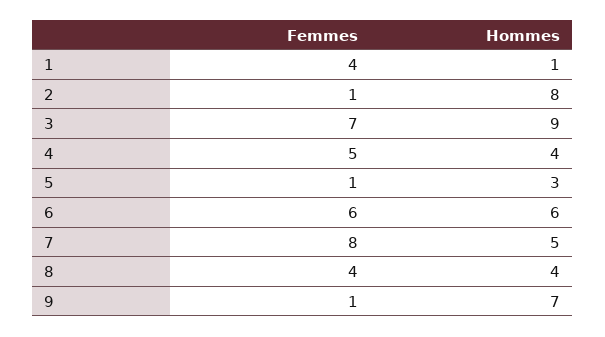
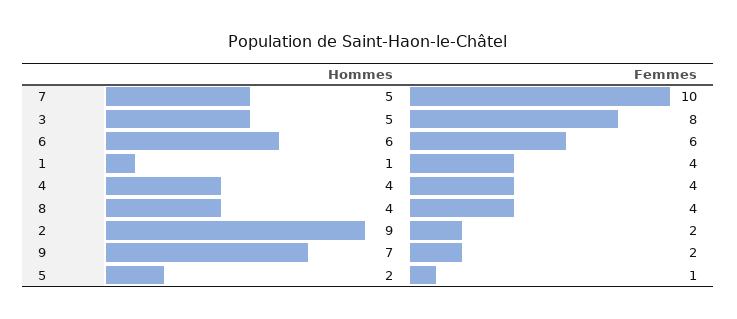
Femmes, 2: 1 -> 2
Hommes, 2: 8 -> 9
Femmes, 3: 7 -> 8
Hommes, 3: 9 -> 5
Femmes, 4: 5 -> 4
Hommes, 5: 3 -> 2
Femmes, 7: 8 -> 10
Femmes, 9: 1 -> 2

